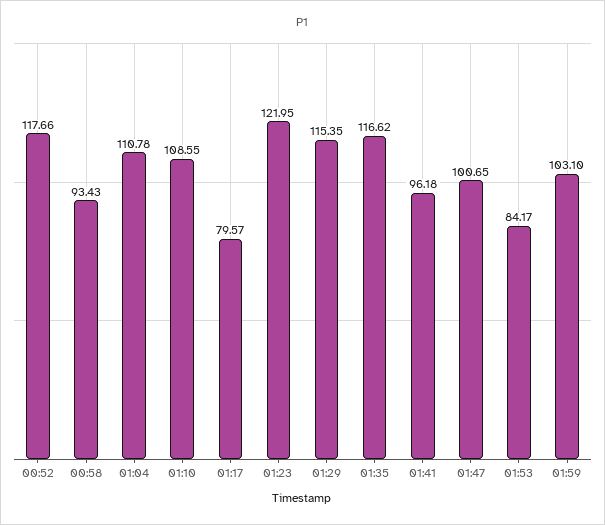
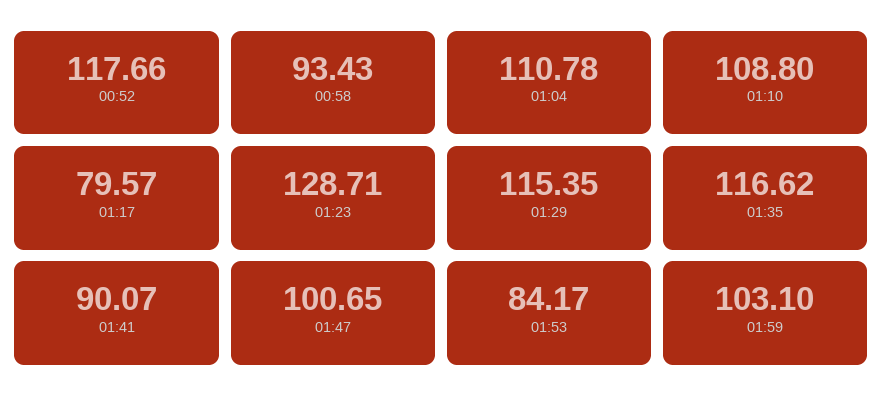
01:10: 108.55 -> 108.8
01:23: 121.95 -> 128.71
01:41: 96.18 -> 90.07

